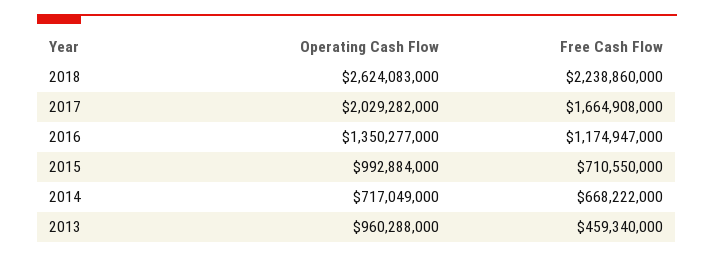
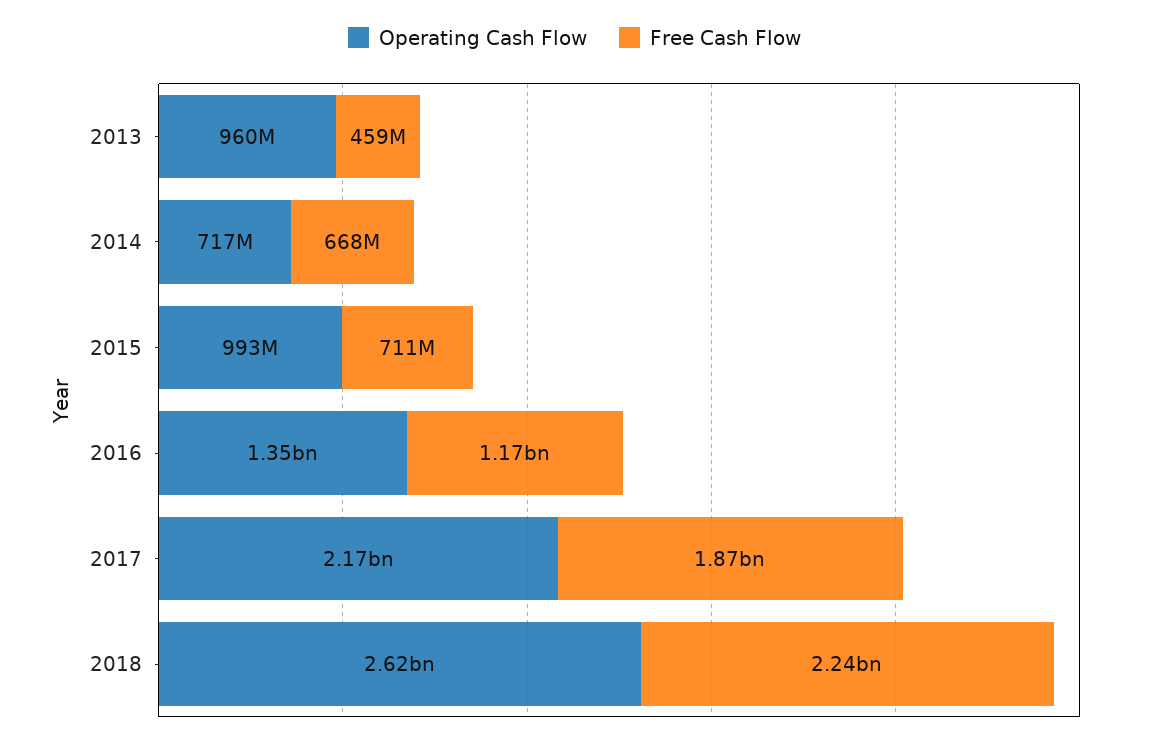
Operating Cash Flow, 2017: 2029282000 -> 2170000000
Free Cash Flow, 2017: 1664908000 -> 1870000000

